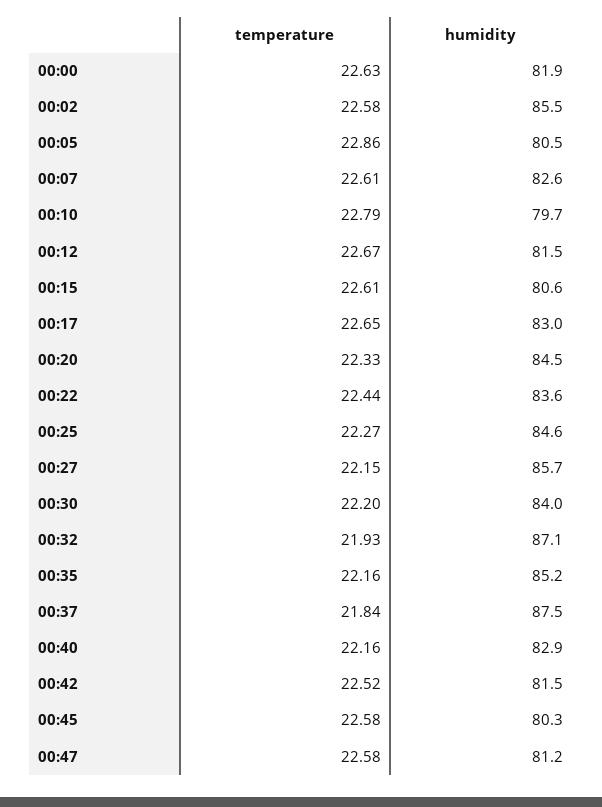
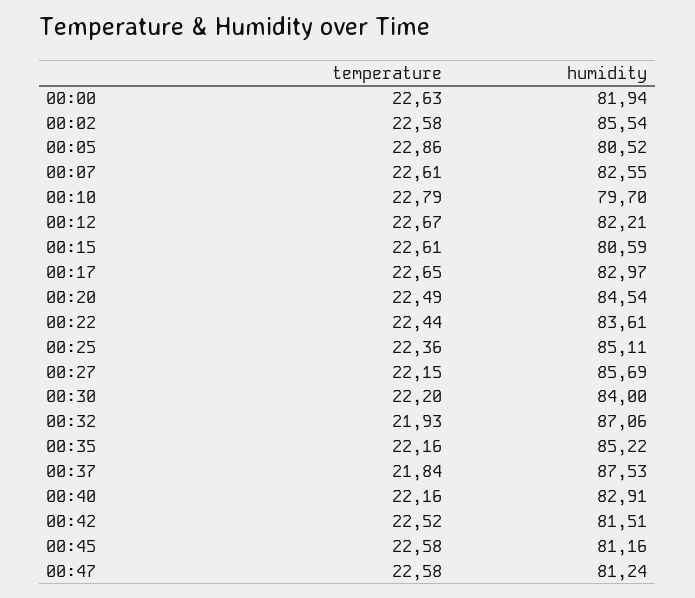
humidity, 00:12: 81.5 -> 82.21
temperature, 00:20: 22.33 -> 22.49
temperature, 00:25: 22.27 -> 22.36
humidity, 00:25: 84.6 -> 85.11
humidity, 00:45: 80.3 -> 81.16

